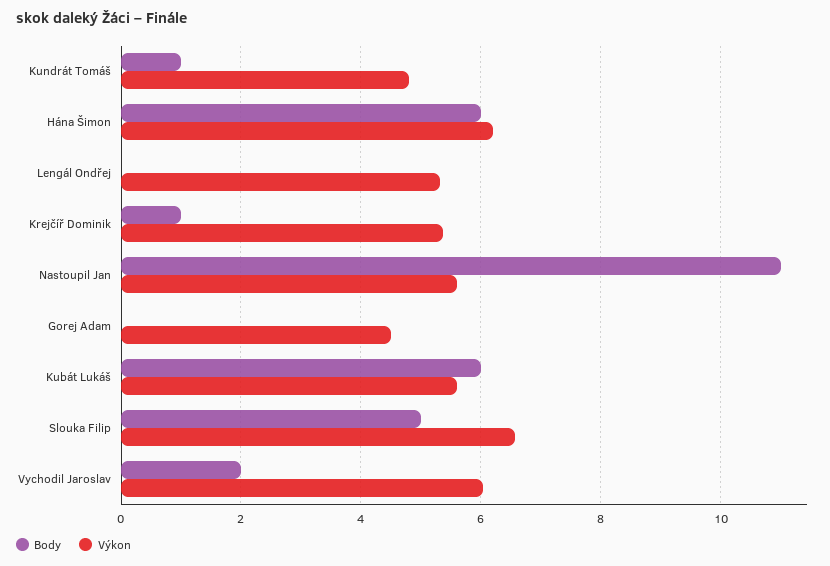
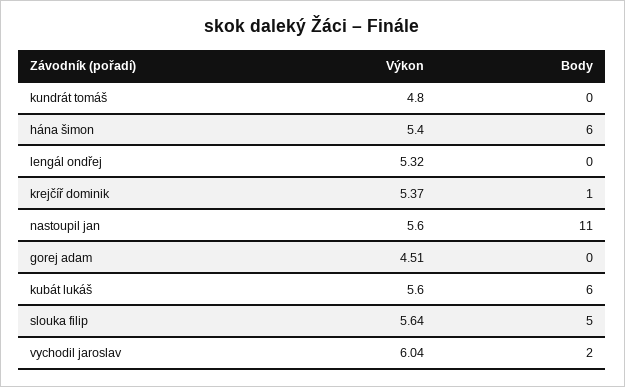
Body, Kundrát Tomáš: 1 -> 0
Výkon, Hána Šimon: 6.2 -> 5.4
Výkon, Slouka Filip: 6.6 -> 5.64

